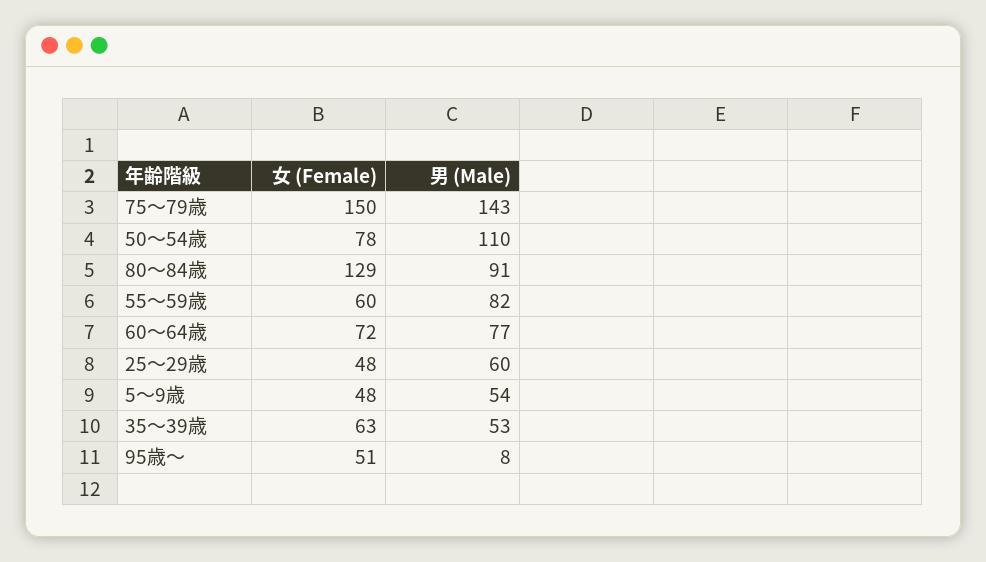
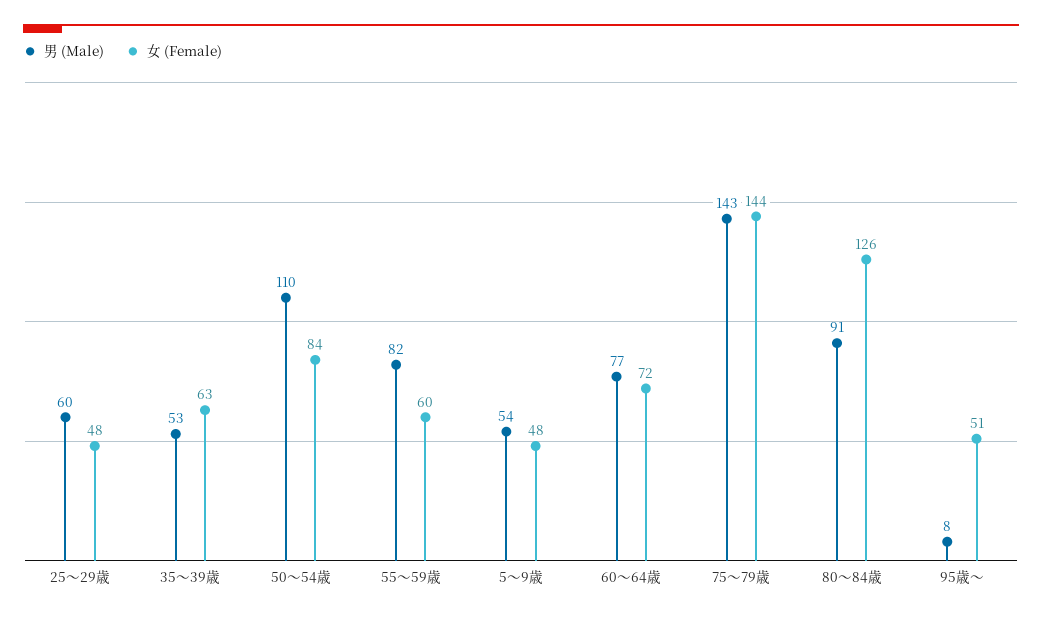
女 (Female), 75～79歳: 150 -> 144
女 (Female), 50～54歳: 78 -> 84
女 (Female), 80～84歳: 129 -> 126

